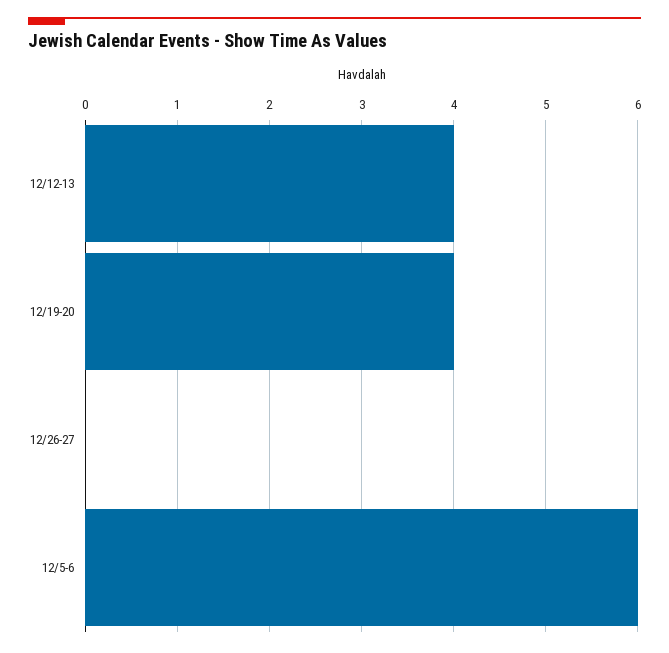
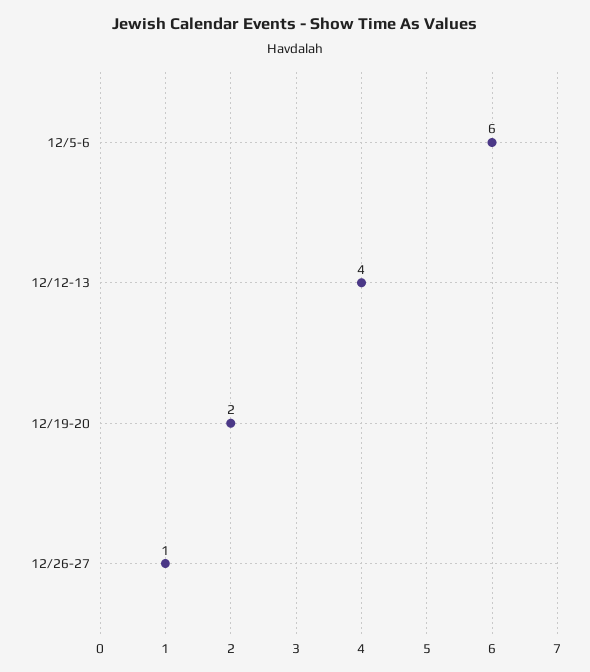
12/19-20: 4 -> 2
12/26-27: 0 -> 1

